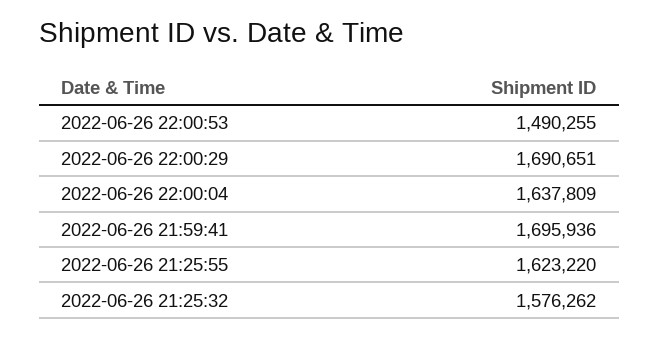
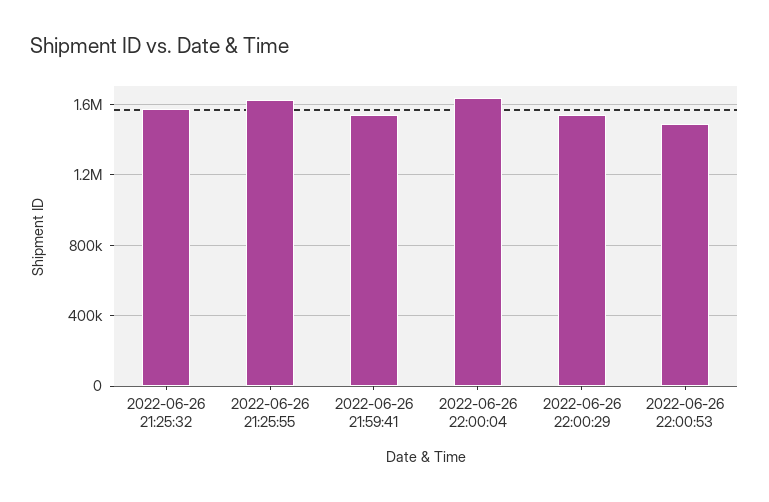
2022-06-26 22:00:29: 1690651 -> 1550000
2022-06-26 21:59:41: 1695936 -> 1550000

